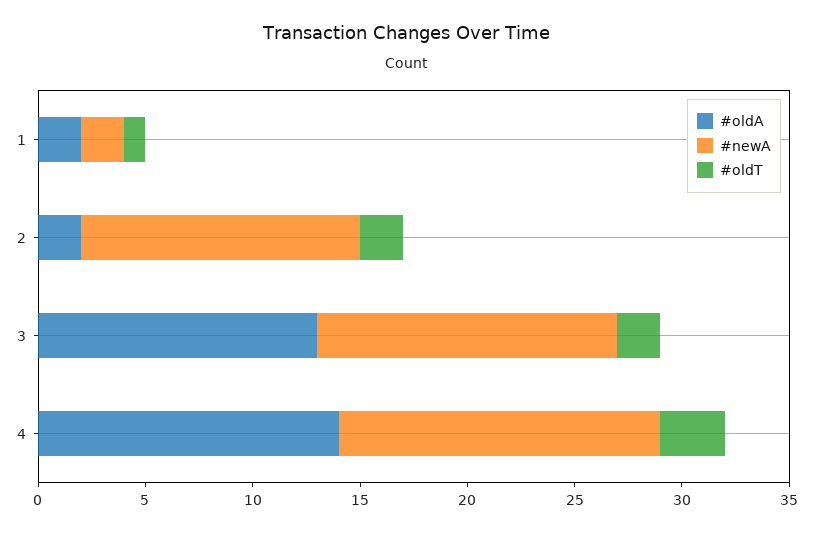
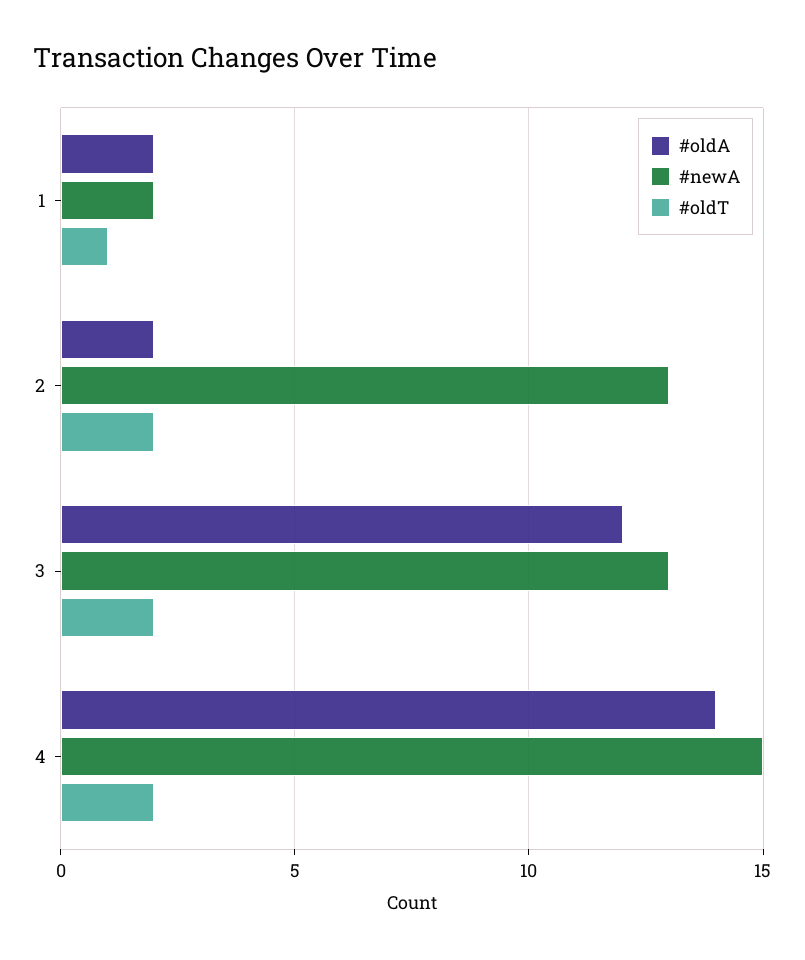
#oldA, 3: 13 -> 12
#newA, 3: 14 -> 13
#oldT, 4: 3 -> 2

